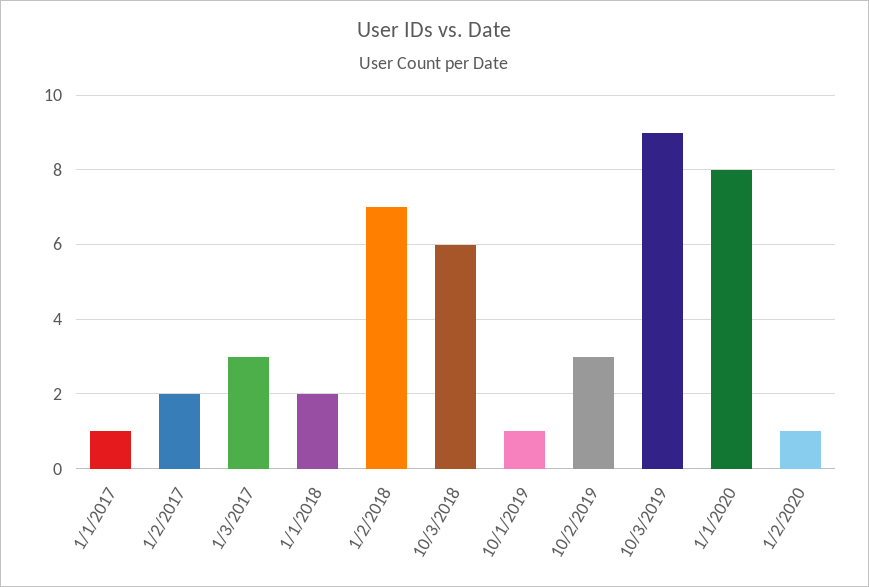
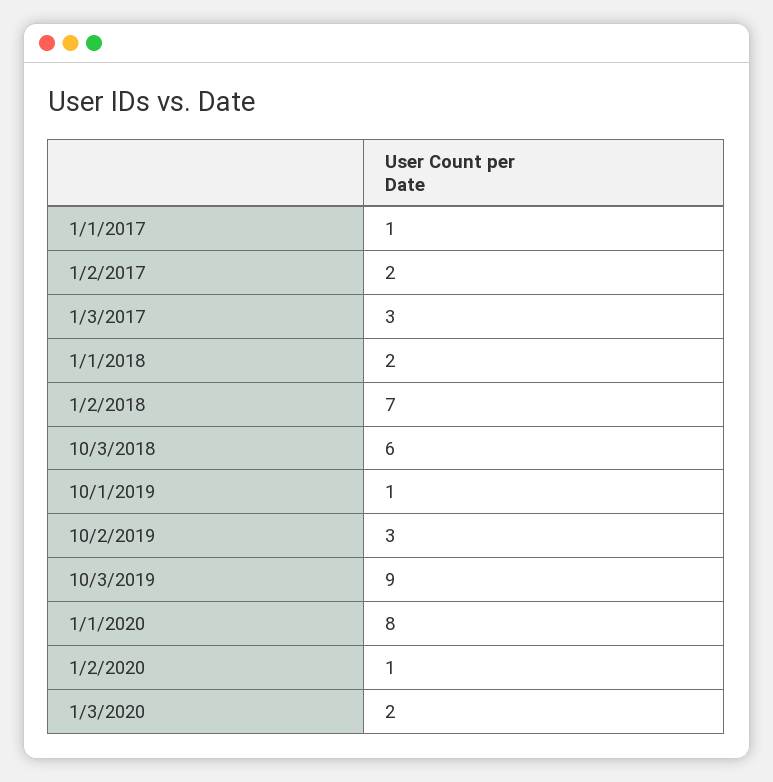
1/3/2020: none -> 2

